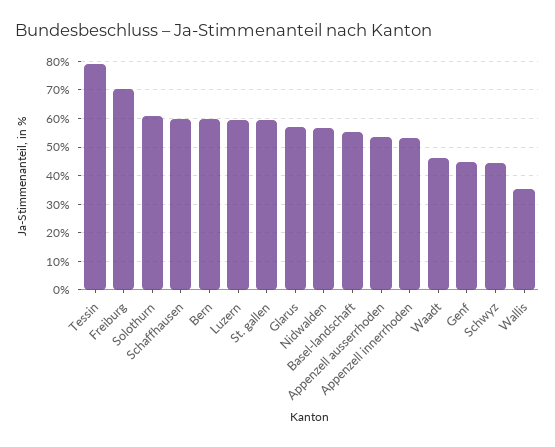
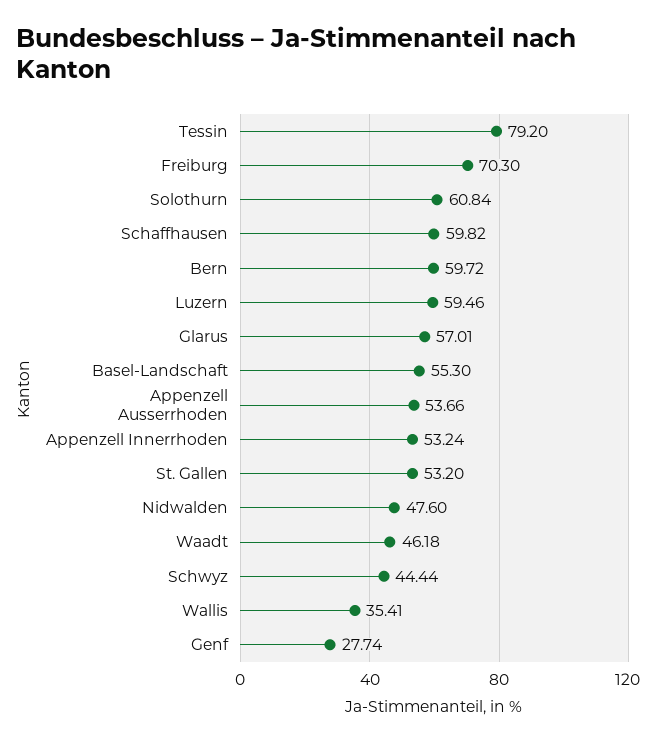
St. gallen: 60 -> 53.2
Nidwalden: 57.5 -> 47.6
Genf: 45 -> 27.74

